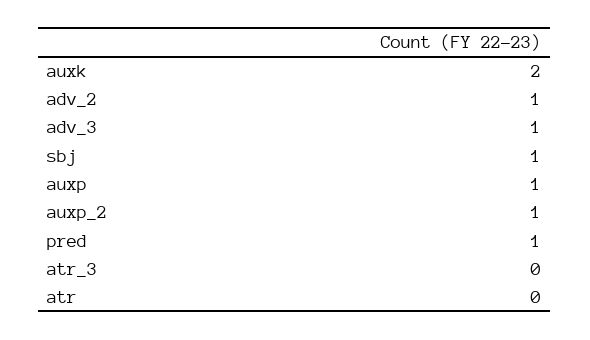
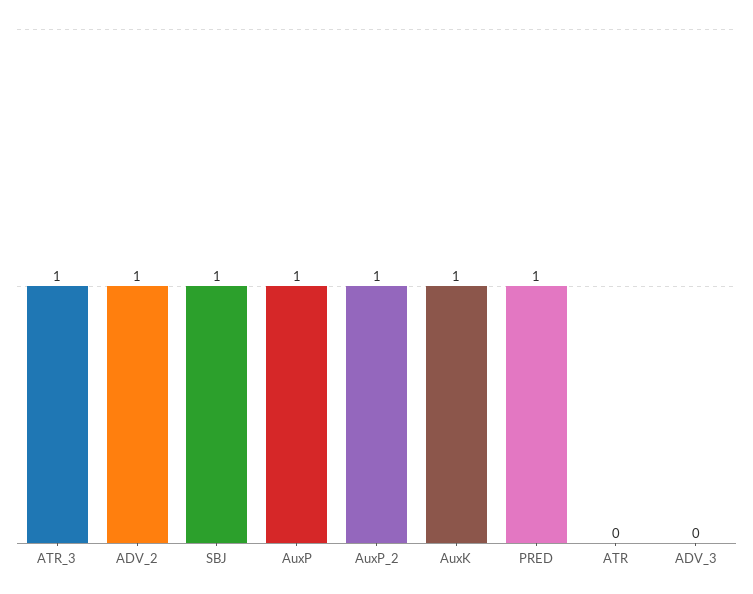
auxk: 2 -> 1
adv_3: 1 -> 0
atr_3: 0 -> 1

